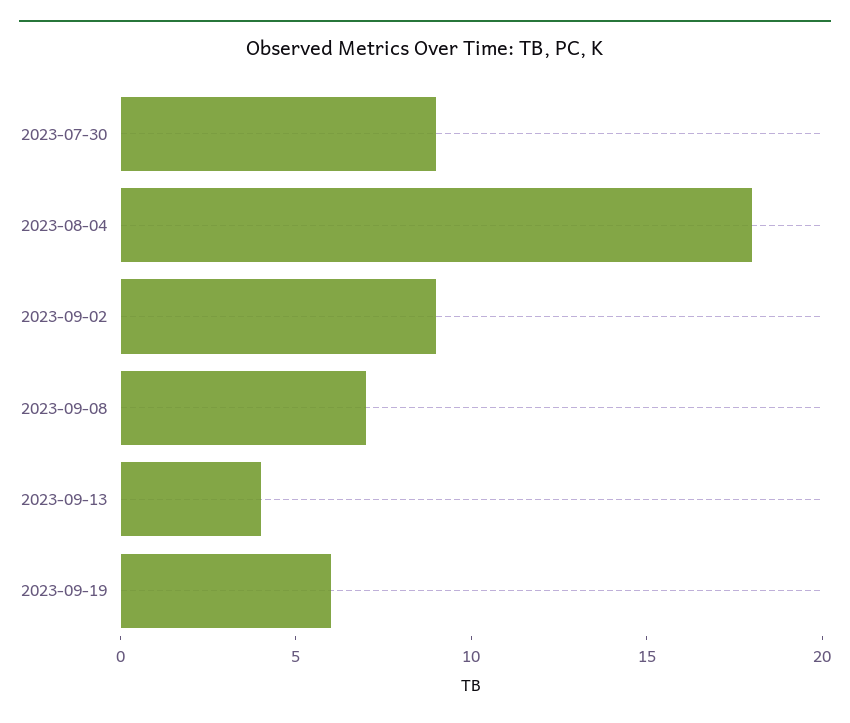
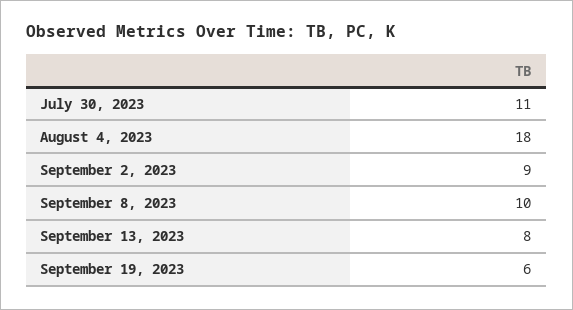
2023-07-30: 9 -> 11
2023-09-08: 7 -> 10
2023-09-13: 4 -> 8

